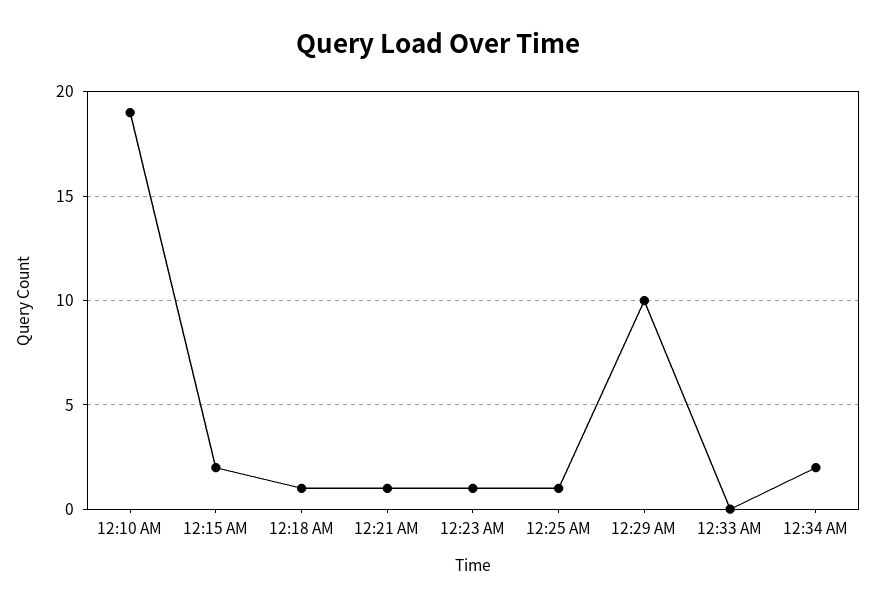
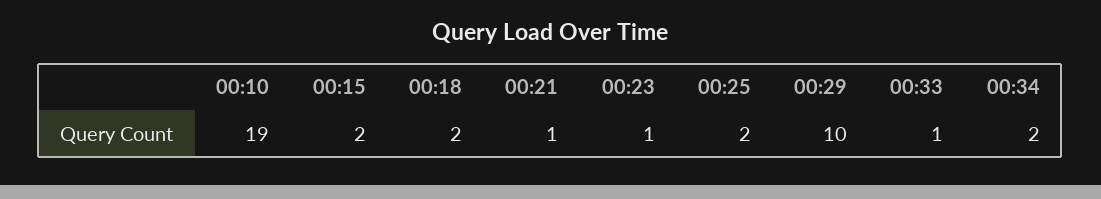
12:18 AM: 1 -> 2
12:25 AM: 1 -> 2
12:33 AM: 0 -> 1

